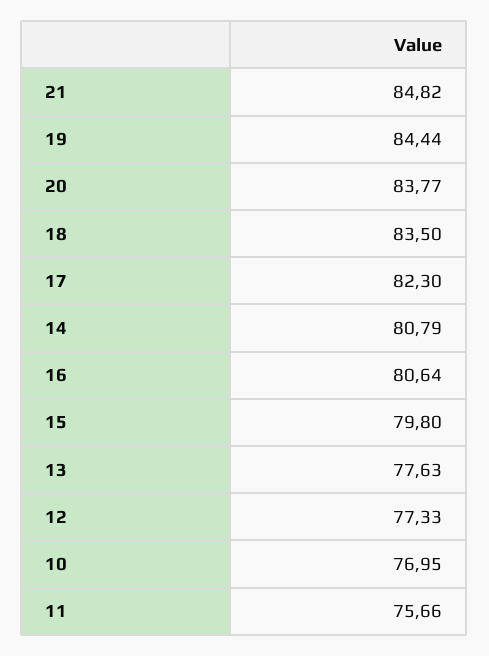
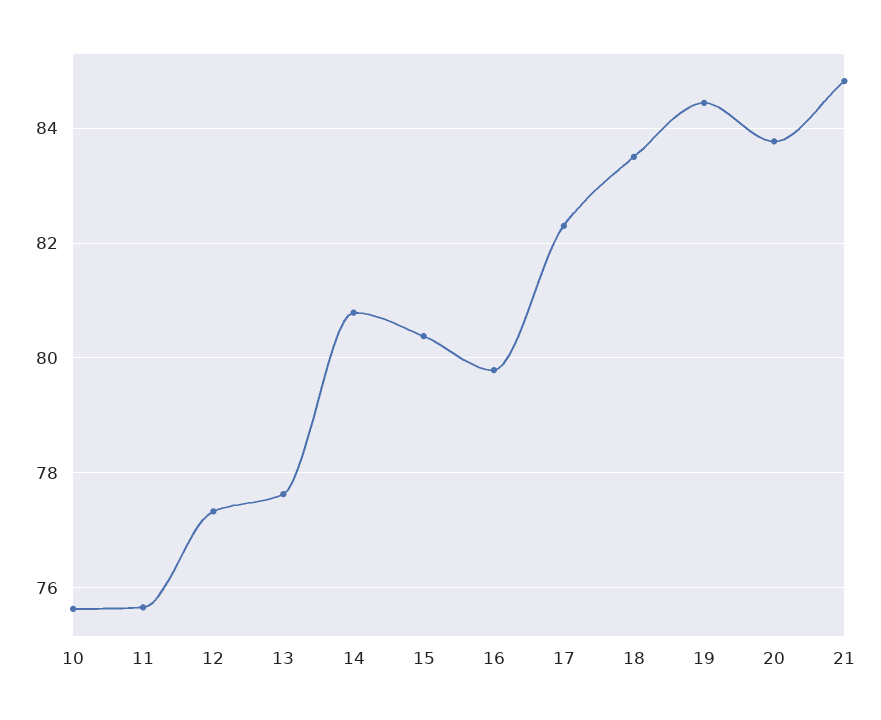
16: 80.64 -> 79.8
15: 79.8 -> 80.4
10: 76.95 -> 75.6

